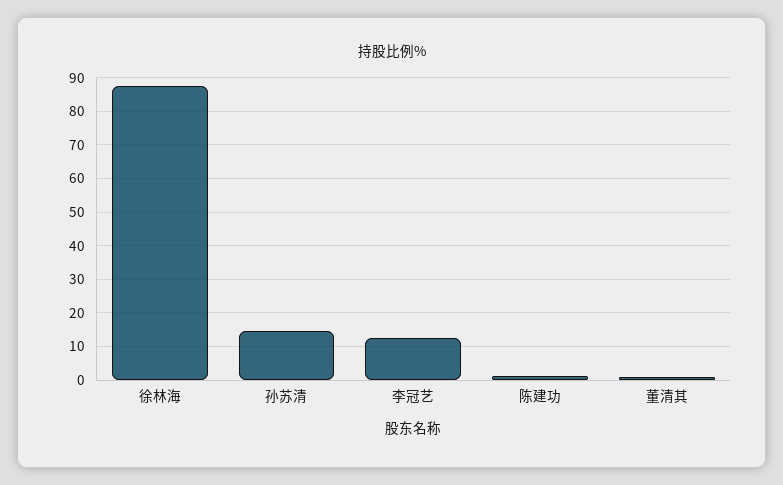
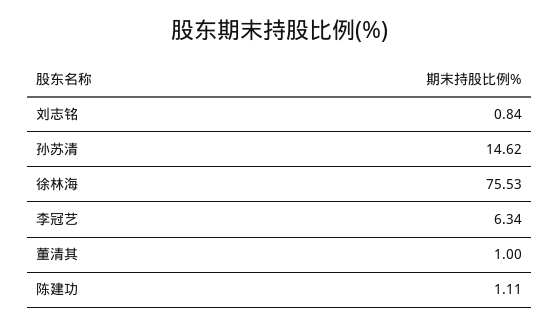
徐林海: 88 -> 75.53
李冠艺: 12 -> 6.34
刘志铭: none -> 0.84

